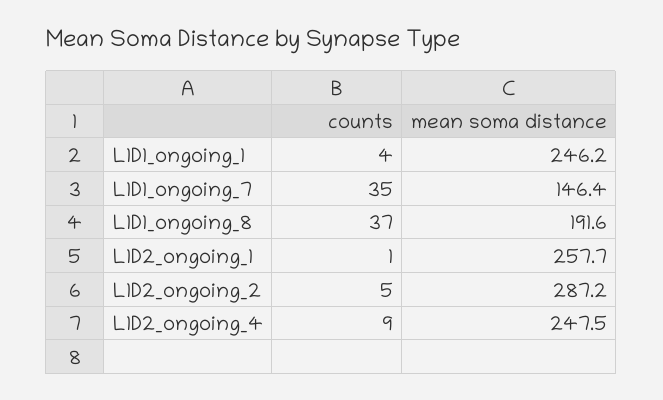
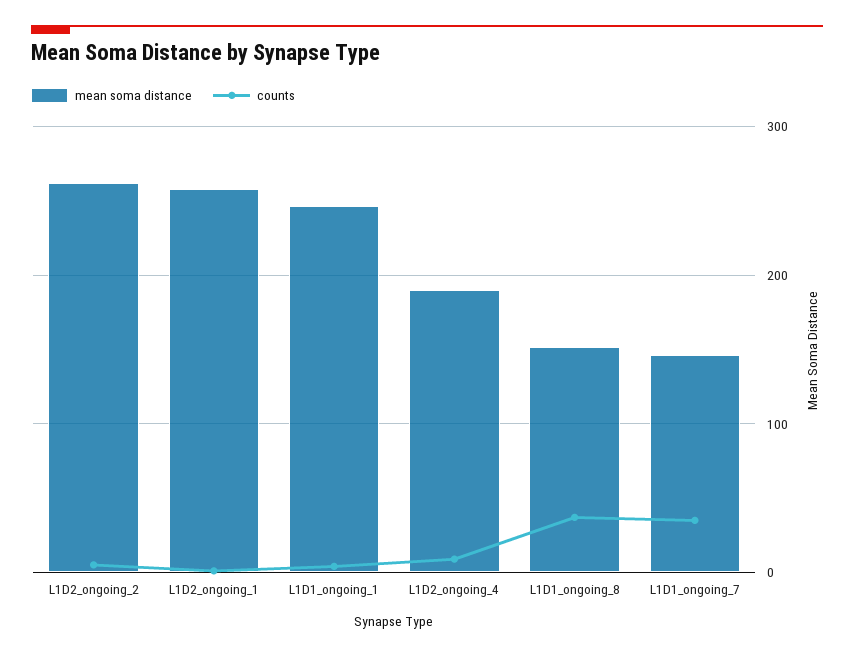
mean soma distance, L1D1_ongoing_8: 191.6 -> 150
mean soma distance, L1D2_ongoing_2: 287.2 -> 260
mean soma distance, L1D2_ongoing_4: 247.5 -> 190

